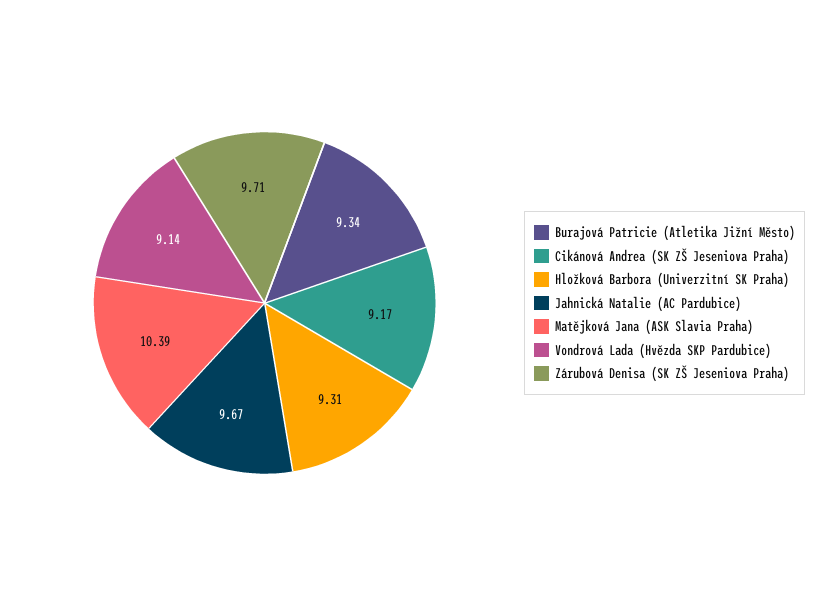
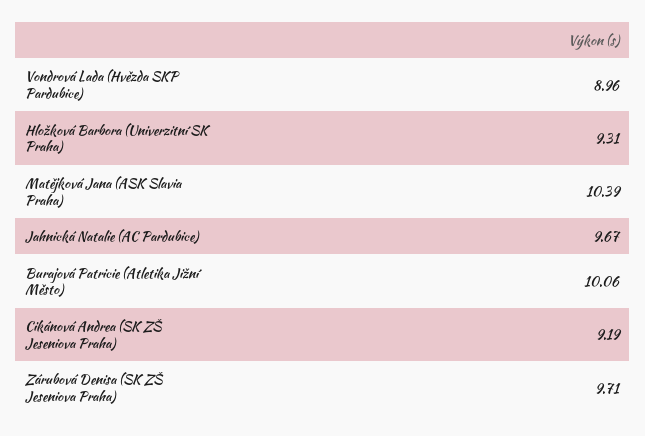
Burajová Patricie (Atletika Jižní Město): 9.34 -> 10.06
Cikánová Andrea (SK ZŠ Jeseniova Praha): 9.17 -> 9.19
Vondrová Lada (Hvězda SKP Pardubice): 9.14 -> 8.96

